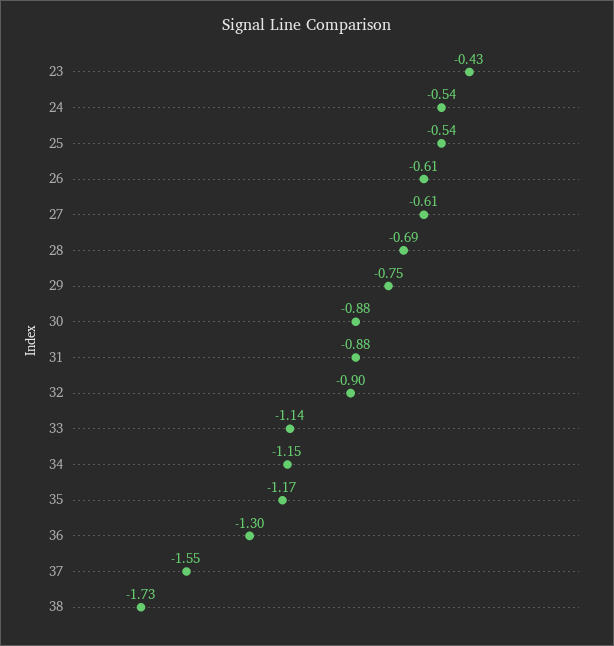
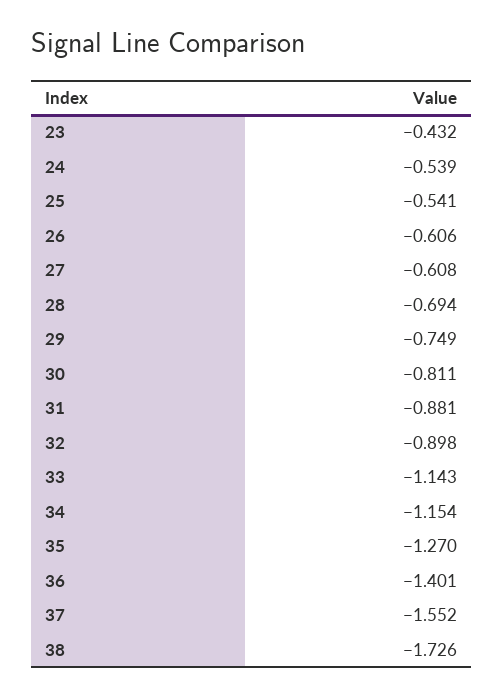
30: -0.88 -> -0.811
35: -1.17 -> -1.27
36: -1.3 -> -1.401

